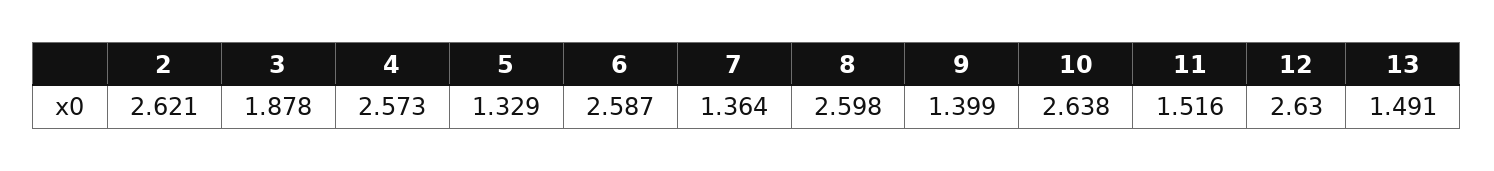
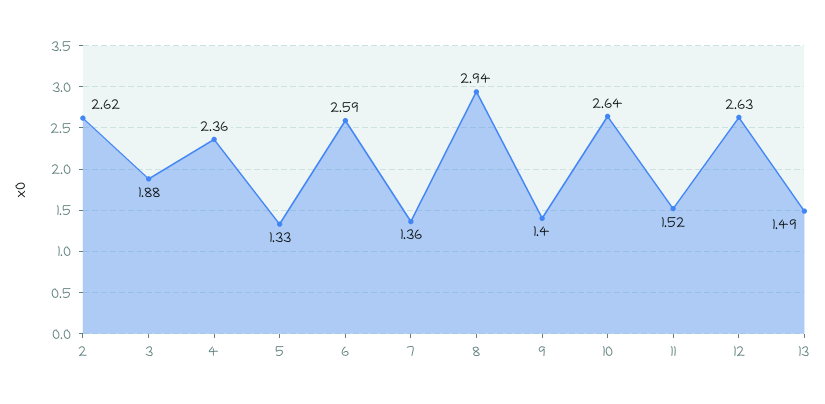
4: 2.573 -> 2.36
8: 2.598 -> 2.94

